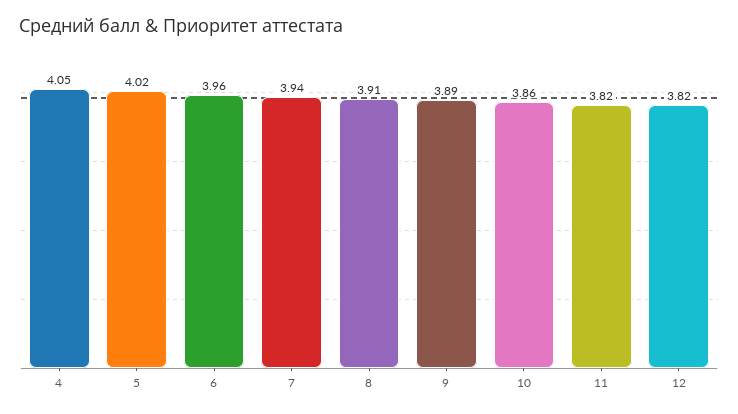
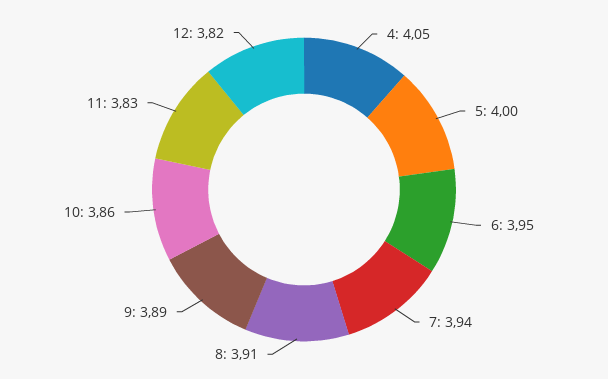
5: 4.02 -> 4
6: 3.96 -> 3.95
11: 3.82 -> 3.83

